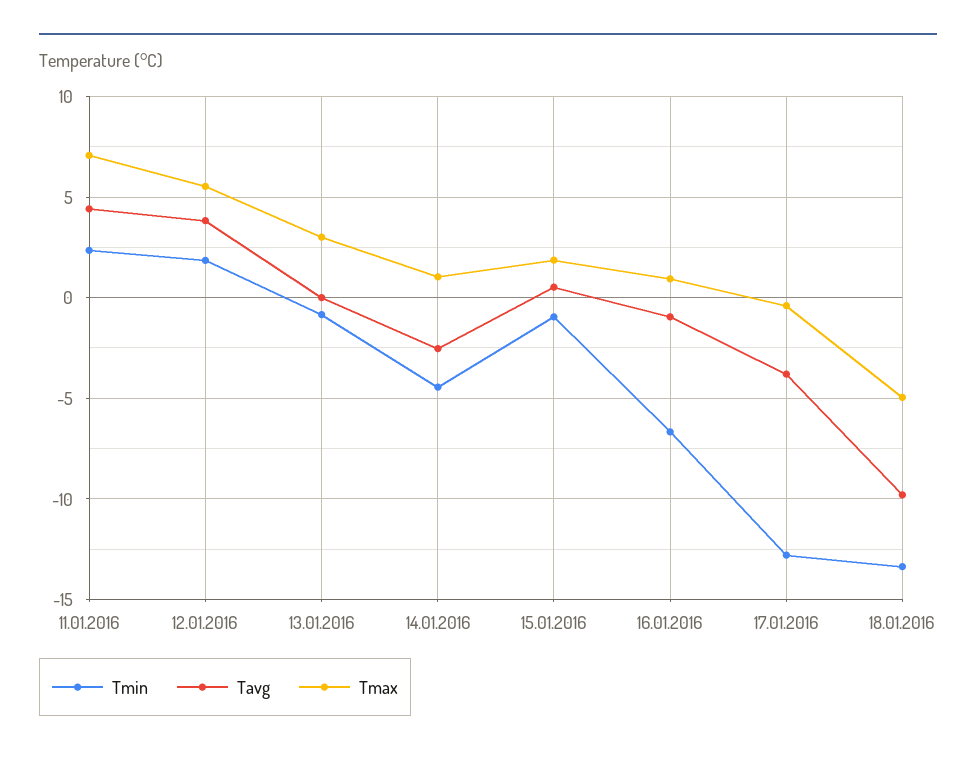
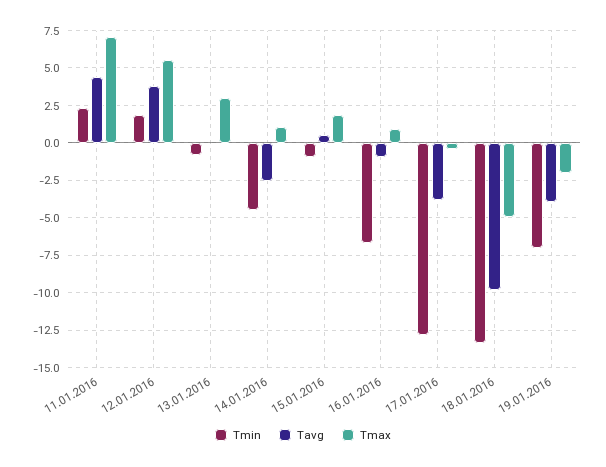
Tmin, 19.01.2016: none -> -7
Tavg, 19.01.2016: none -> -4
Tmax, 19.01.2016: none -> -2

